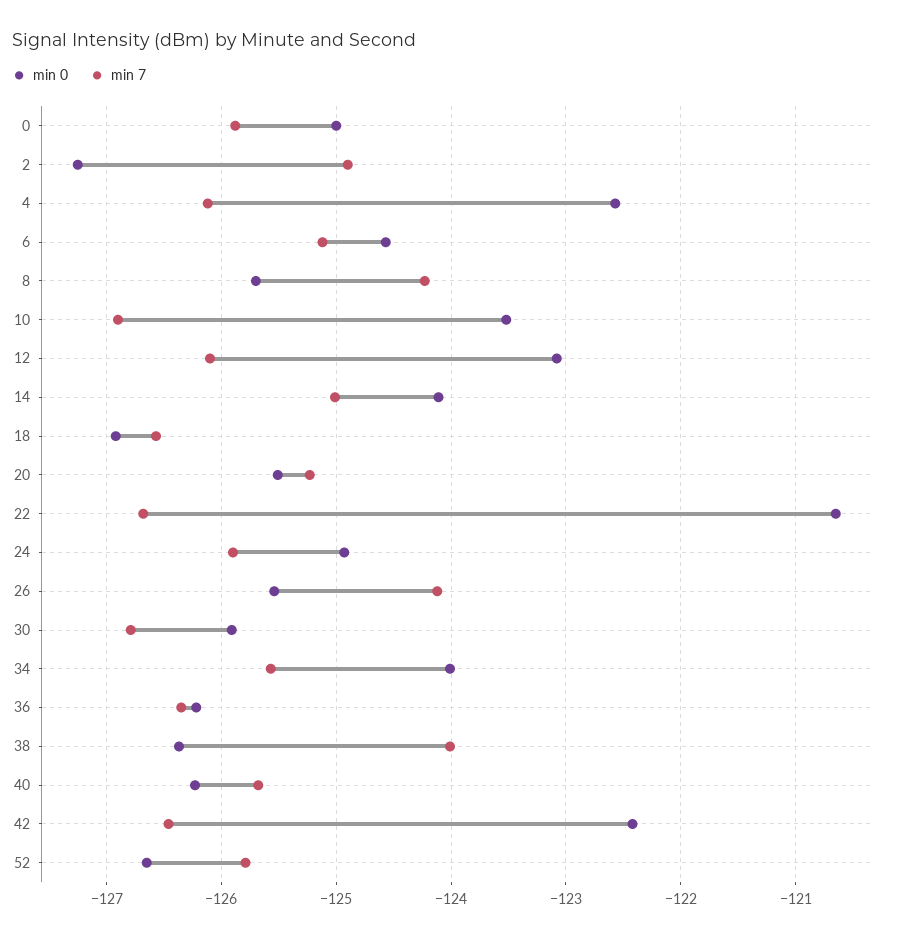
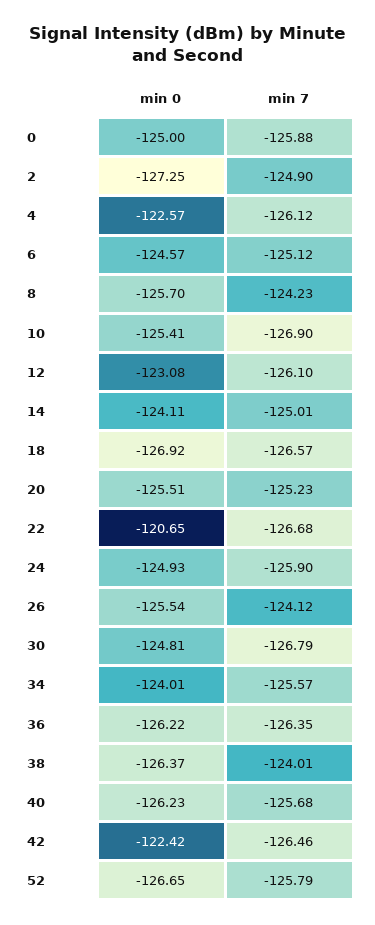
min 0, 10: -123.5 -> -125.41
min 0, 30: -125.9 -> -124.81

